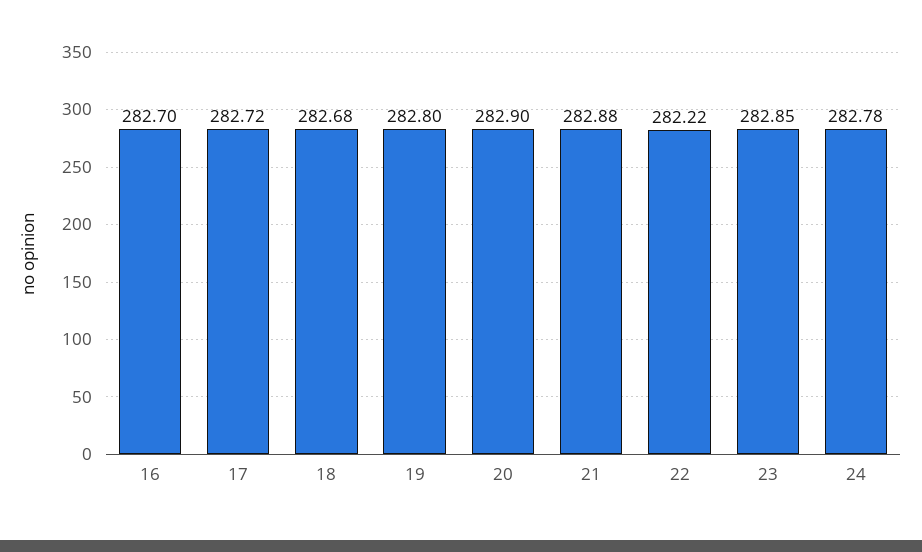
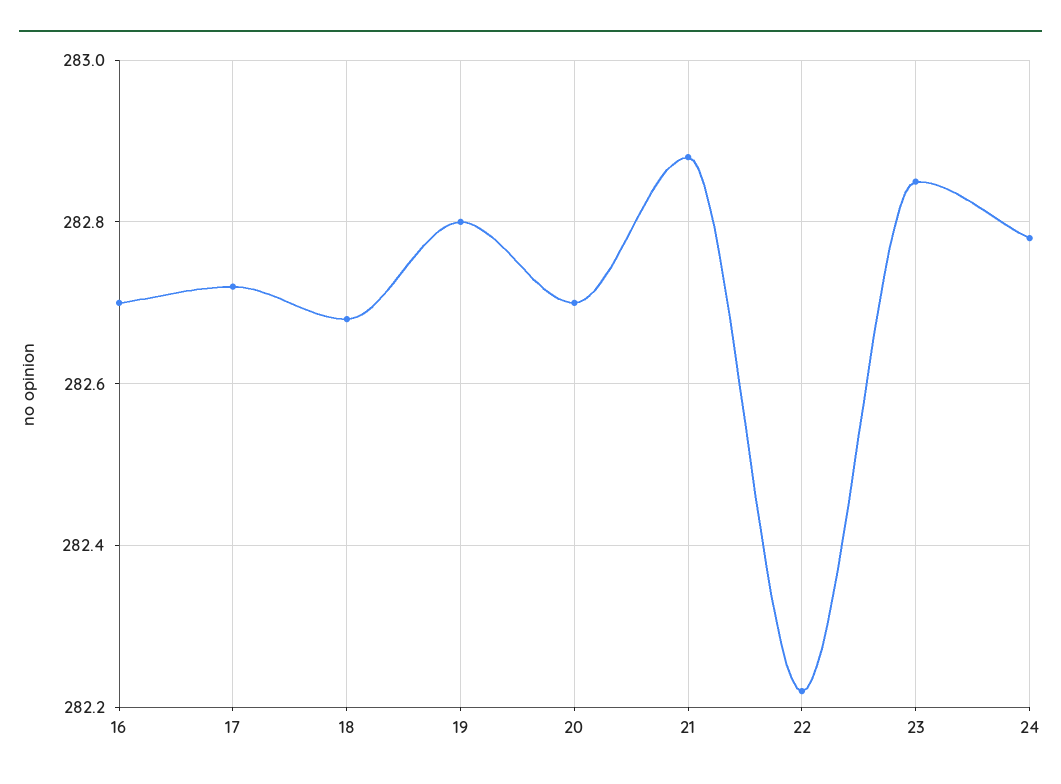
20: 282.9 -> 282.7

